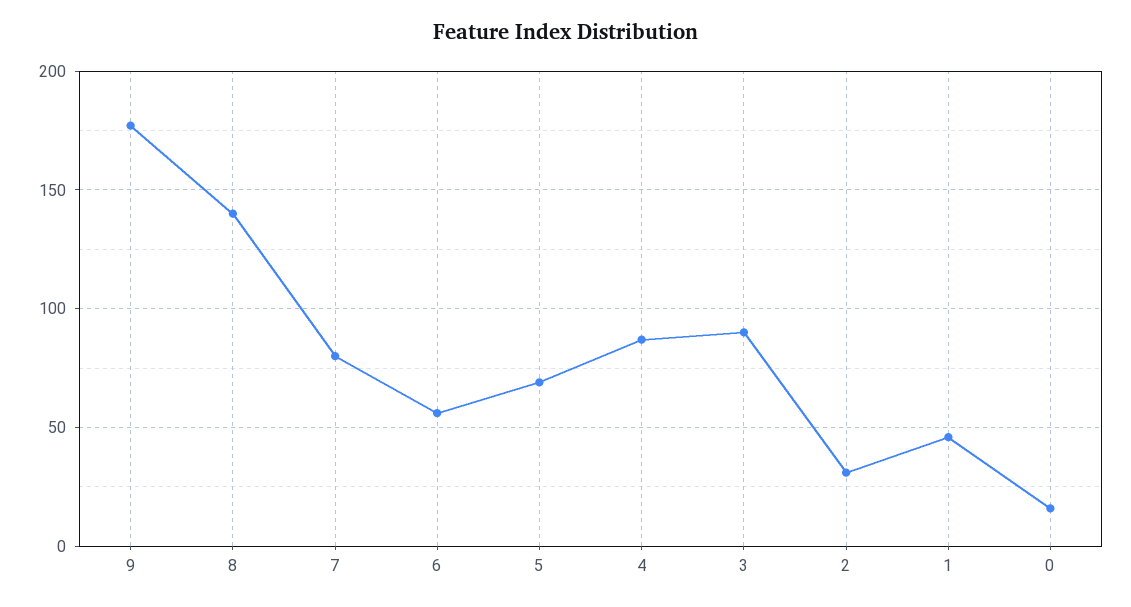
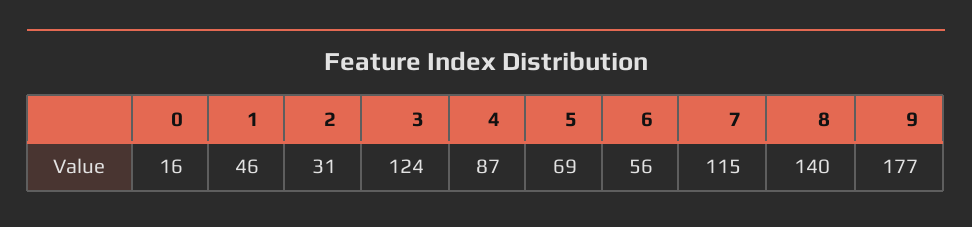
7: 80 -> 115
3: 90 -> 124

